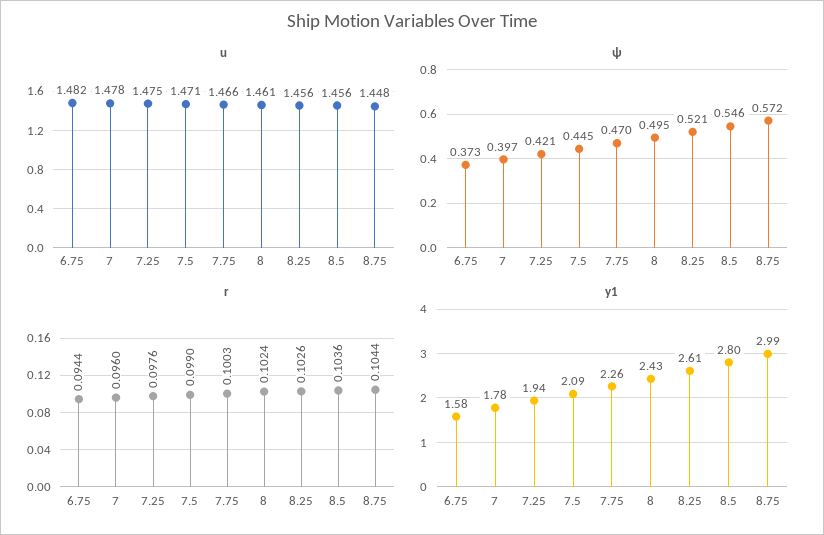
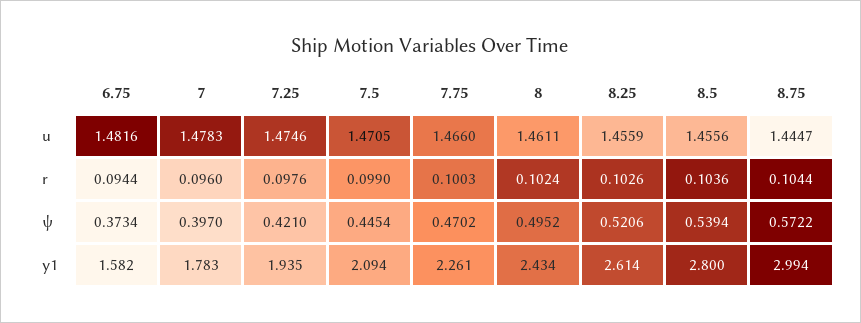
u, 8.75: 1.448 -> 1.4447
ψ, 8.5: 0.546 -> 0.5394

